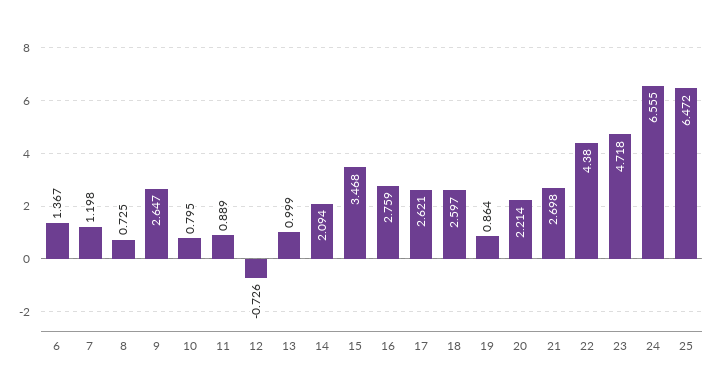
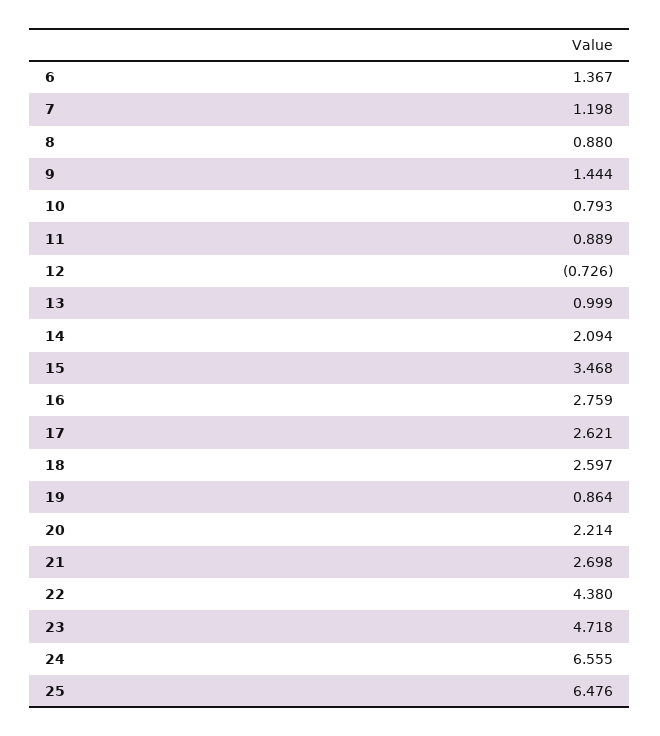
8: 0.725 -> 0.88
9: 2.647 -> 1.444
10: 0.795 -> 0.793
25: 6.472 -> 6.476

